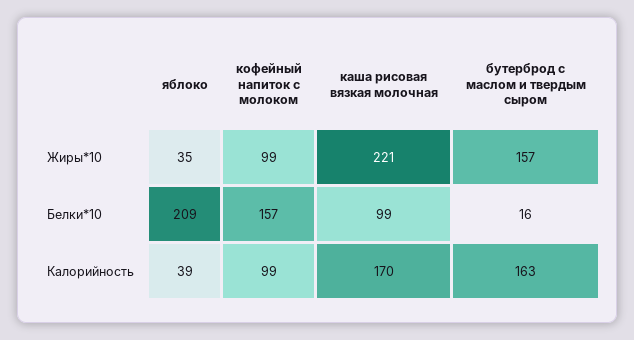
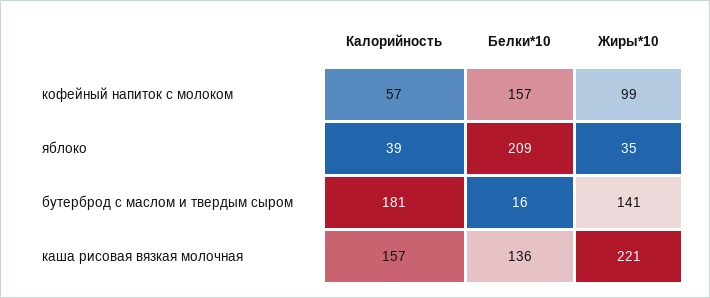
бутерброд с маслом и твердым сыром, Жиры*10: 157 -> 141
каша рисовая вязкая молочная, Белки*10: 99 -> 136
кофейный напиток с молоком, Калорийность: 99 -> 57
каша рисовая вязкая молочная, Калорийность: 170 -> 157
бутерброд с маслом и твердым сыром, Калорийность: 163 -> 181

